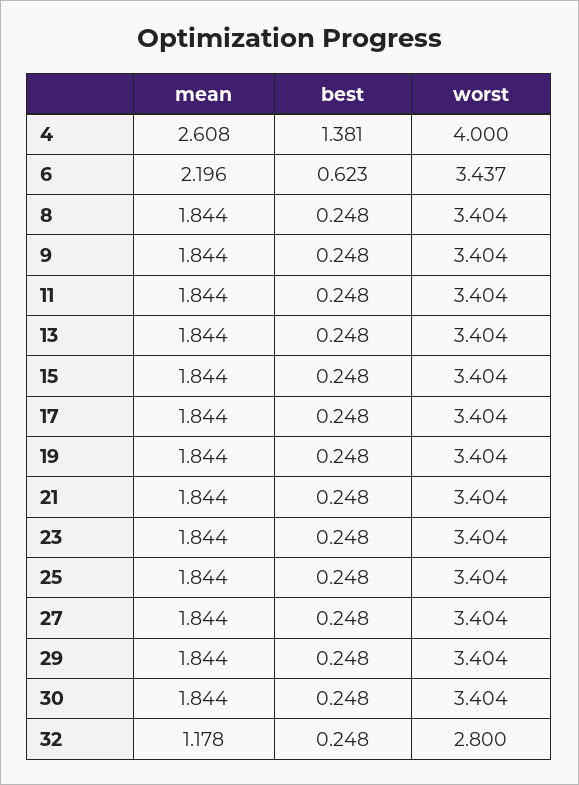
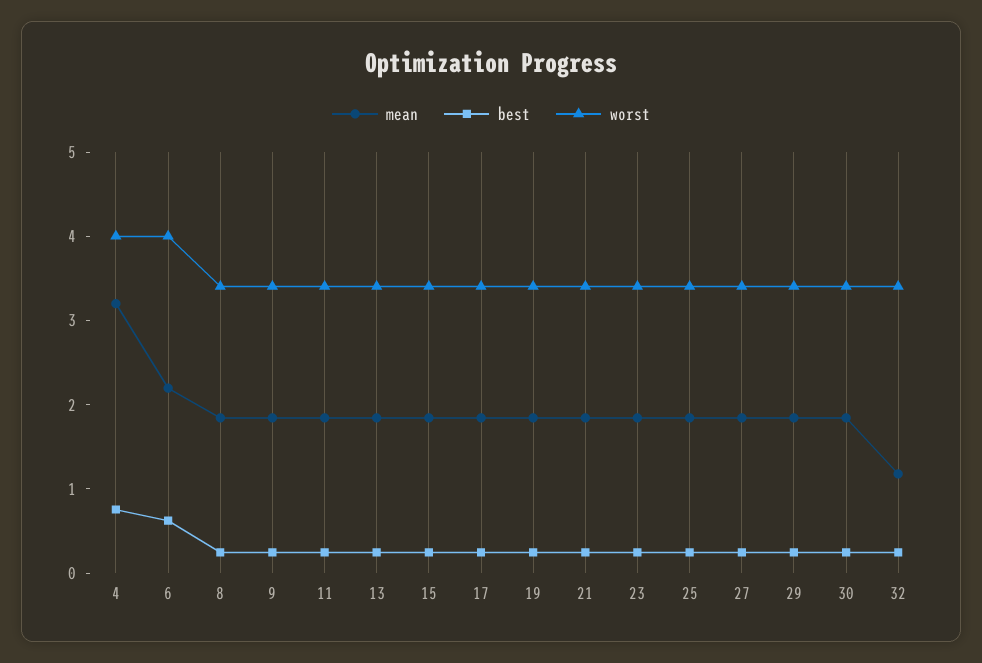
mean, 4: 2.608 -> 3.2
best, 4: 1.381 -> 0.8
worst, 6: 3.437 -> 4
worst, 32: 2.8 -> 3.4

